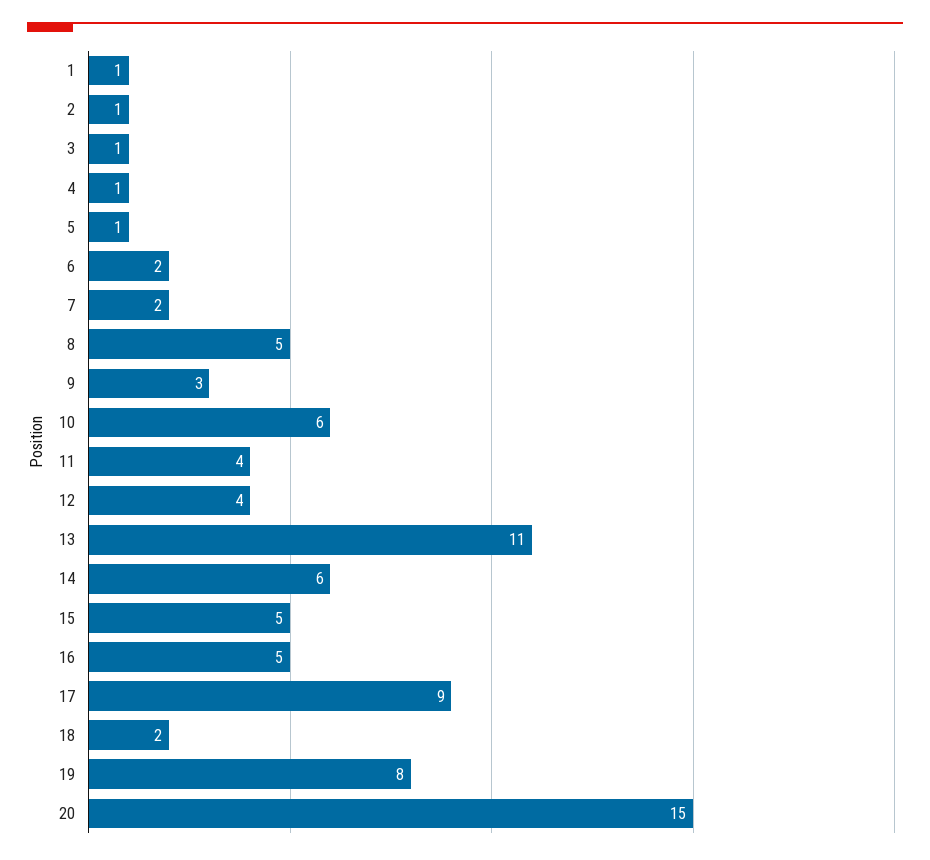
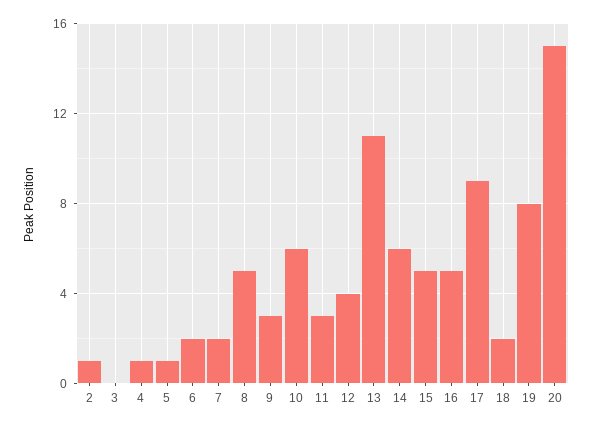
1: 1 -> none
3: 1 -> 0
11: 4 -> 3

